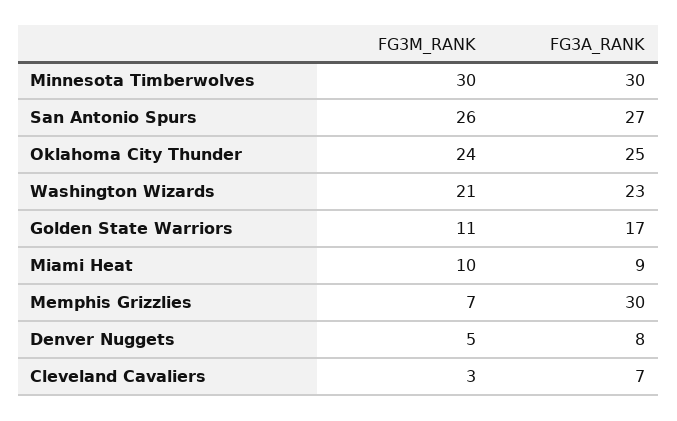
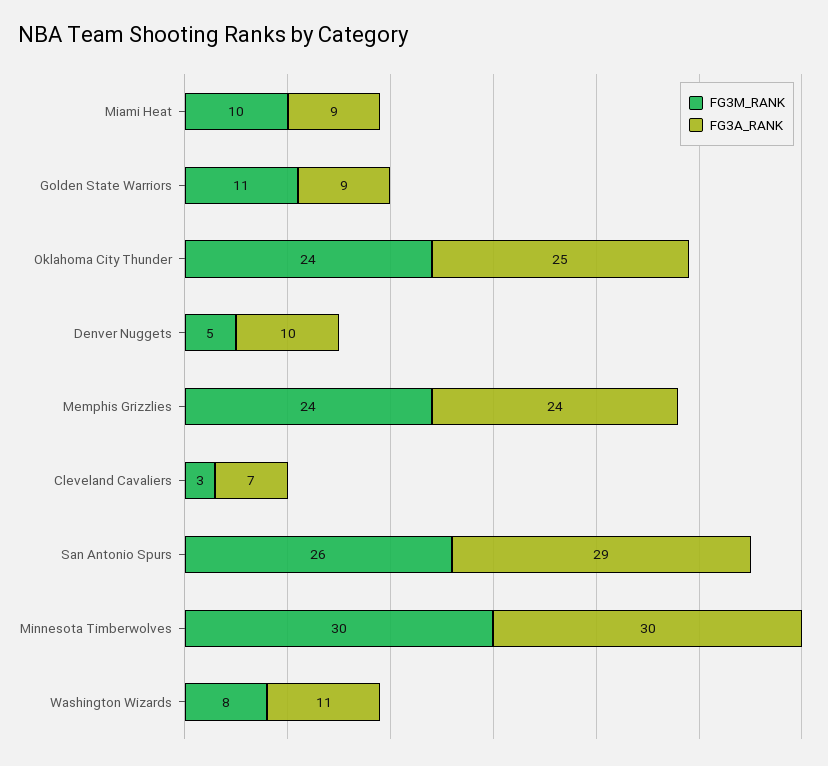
FG3A_RANK, San Antonio Spurs: 27 -> 29
FG3M_RANK, Washington Wizards: 21 -> 8
FG3A_RANK, Washington Wizards: 23 -> 11
FG3A_RANK, Golden State Warriors: 17 -> 9
FG3M_RANK, Memphis Grizzlies: 7 -> 24
FG3A_RANK, Memphis Grizzlies: 30 -> 24
FG3A_RANK, Denver Nuggets: 8 -> 10

